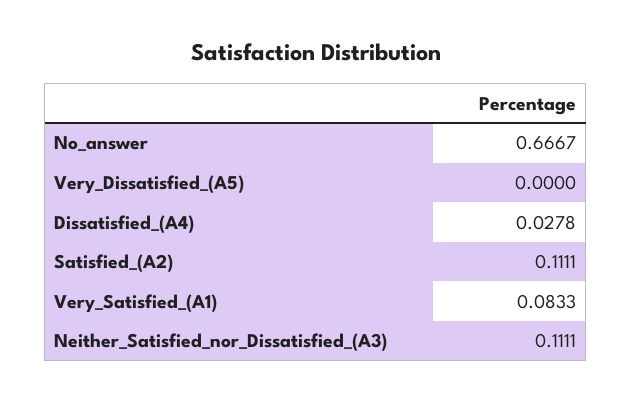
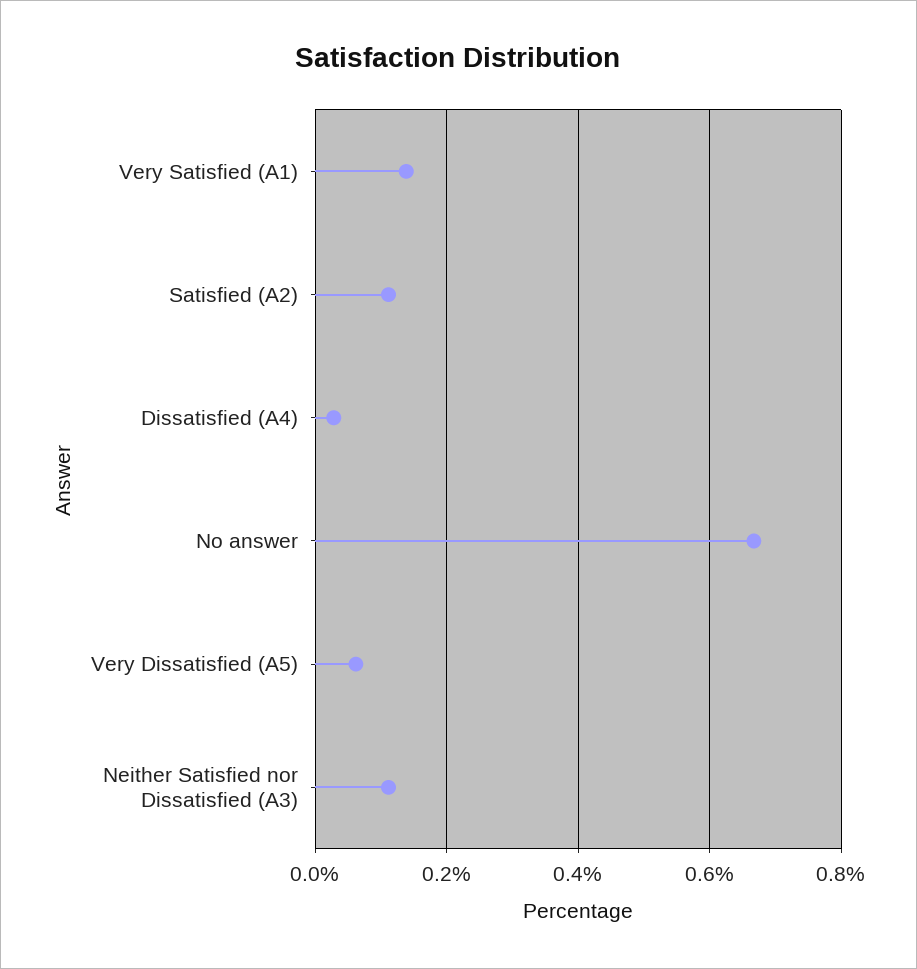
Very_Dissatisfied_(A5): 0 -> 0.06
Very_Satisfied_(A1): 0.0833 -> 0.14

